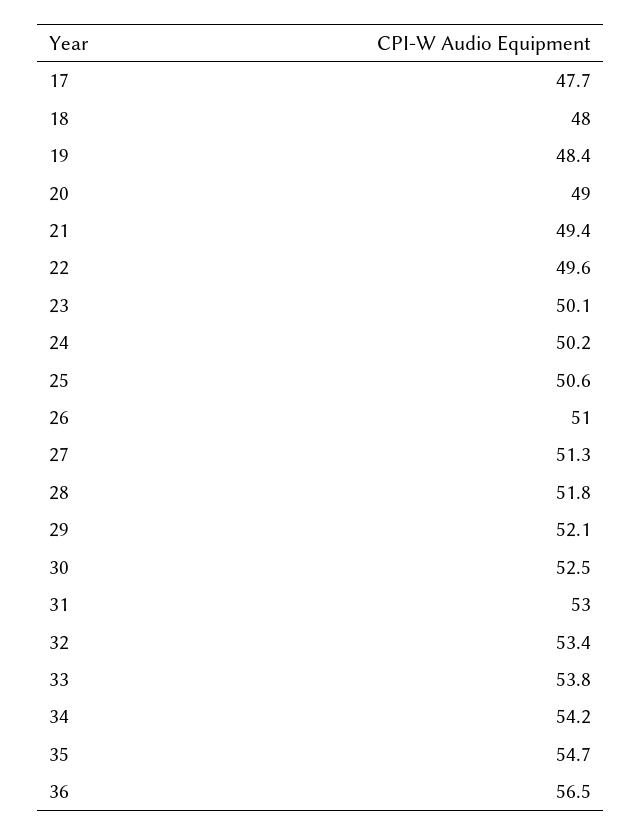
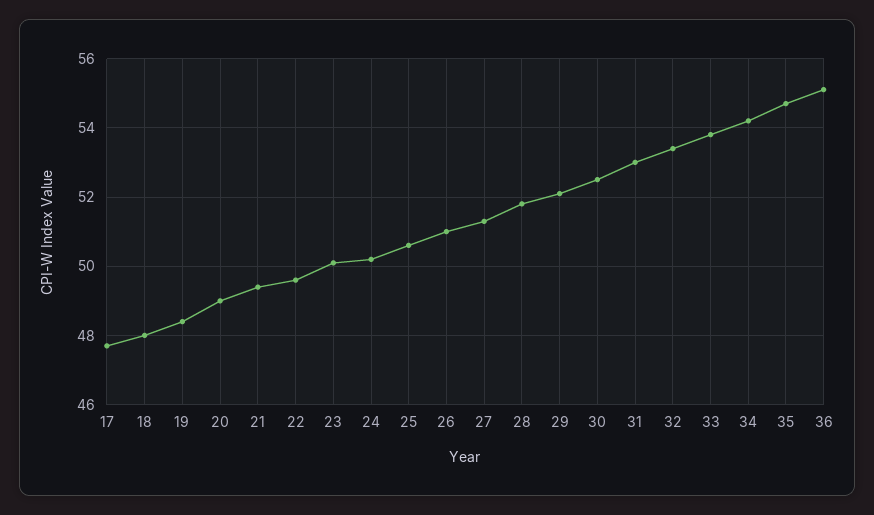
36: 56.5 -> 55

